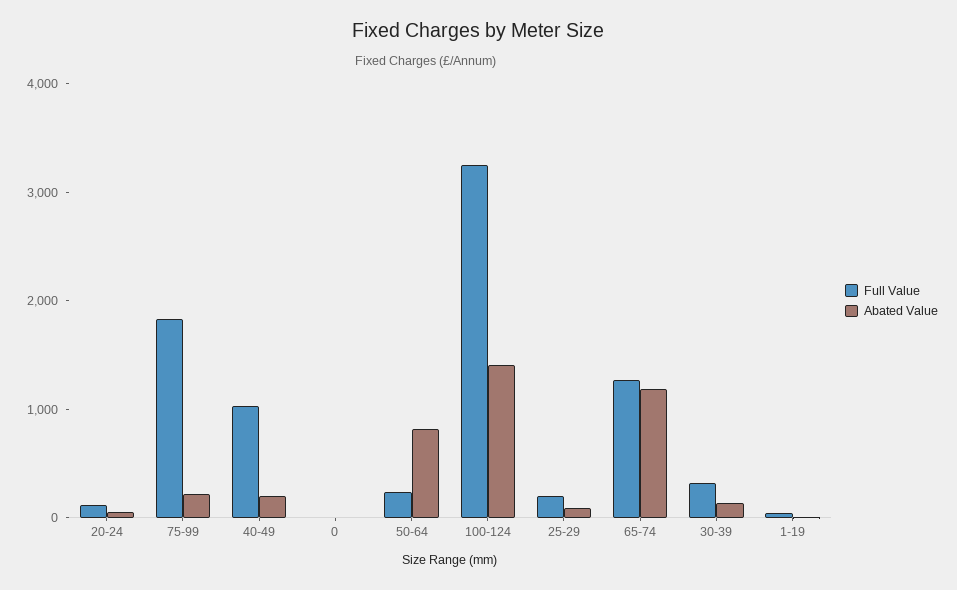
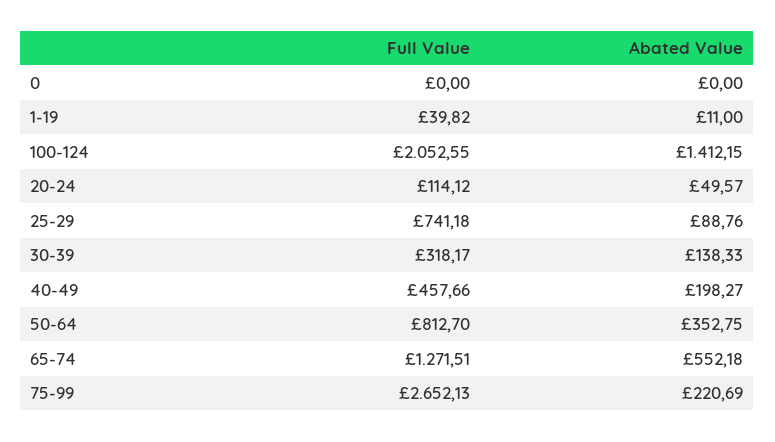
Full Value, 75-99: 1800 -> 2652.13
Full Value, 40-49: 1000 -> 457.66
Full Value, 50-64: 200 -> 812.7
Abated Value, 50-64: 800 -> 352.75
Full Value, 100-124: 3200 -> 2052.55
Full Value, 25-29: 200 -> 741.18
Abated Value, 65-74: 1200 -> 552.18

